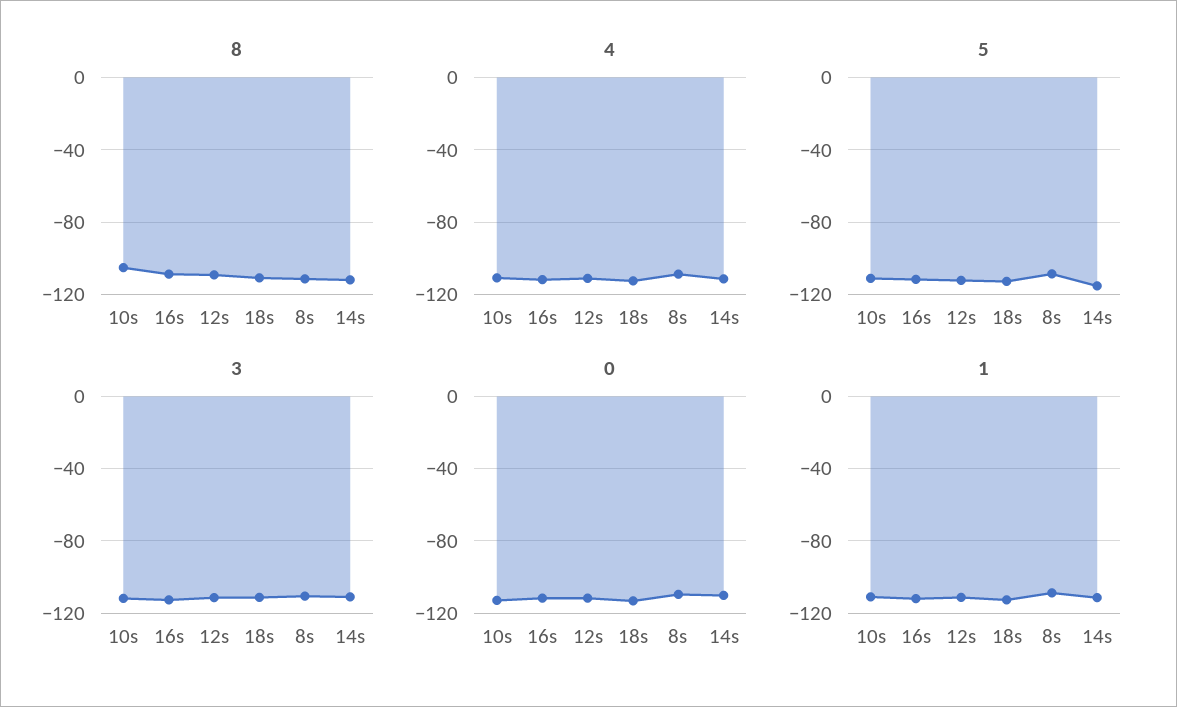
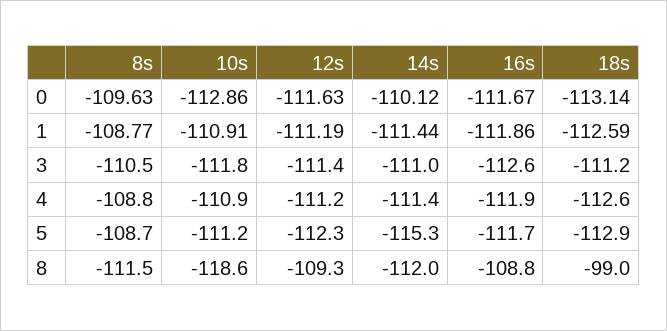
8, 10s: -105 -> -118.6
8, 18s: -110 -> -99

